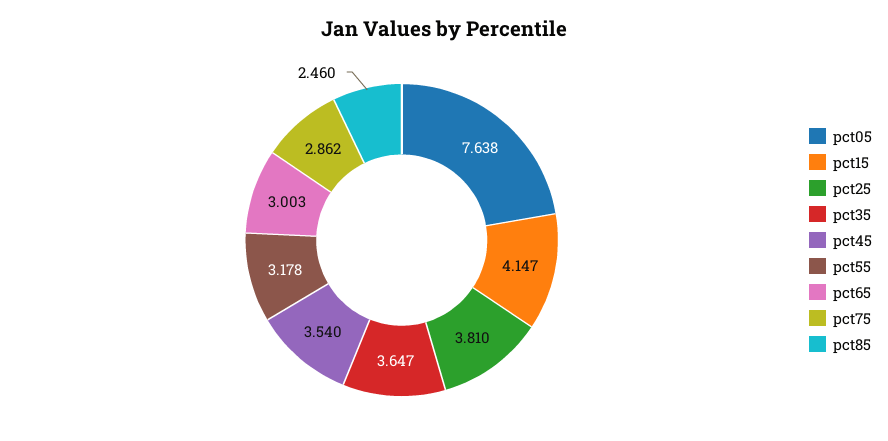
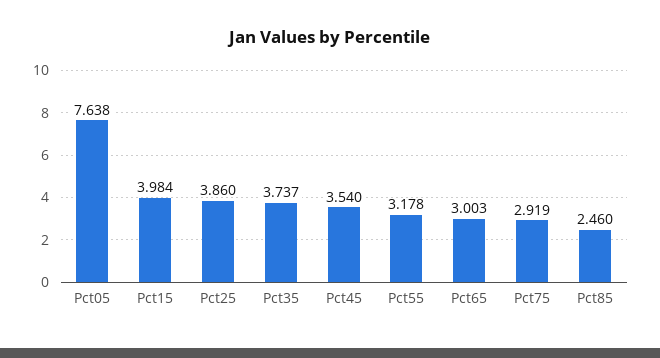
pct15: 4.147 -> 3.984
pct25: 3.81 -> 3.86
pct35: 3.647 -> 3.737
pct75: 2.862 -> 2.919

